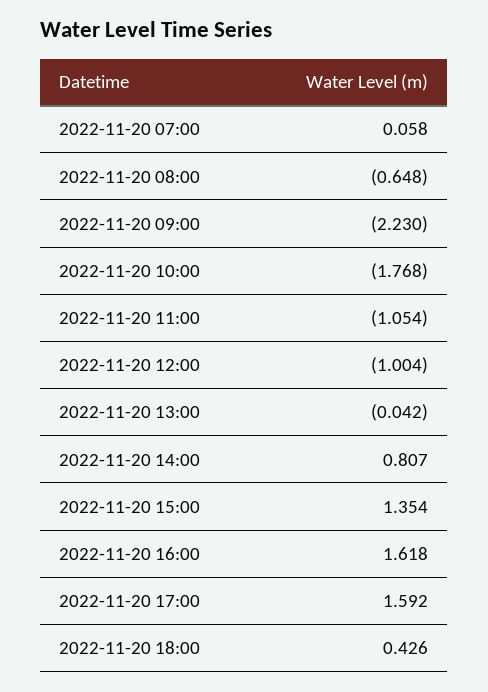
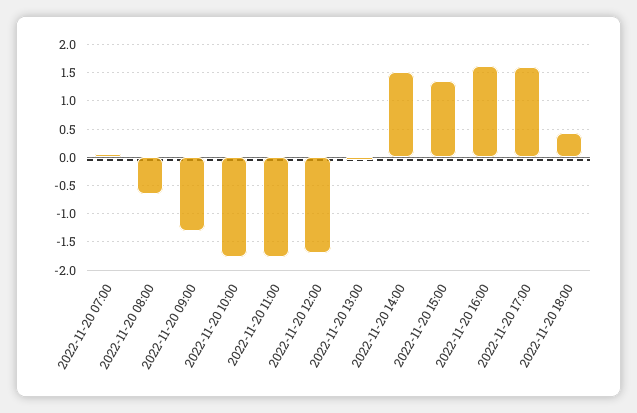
2022-11-20 09:00: -2.23 -> -1.25
2022-11-20 11:00: -1.054 -> -1.75
2022-11-20 12:00: -1.004 -> -1.75
2022-11-20 14:00: 0.807 -> 1.5

